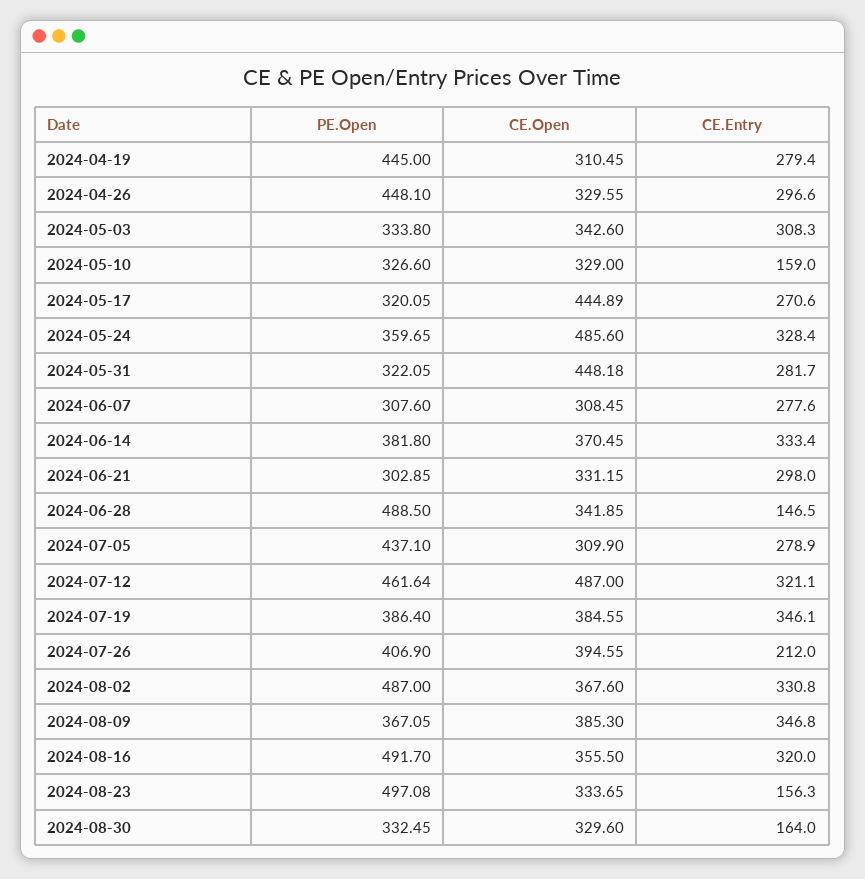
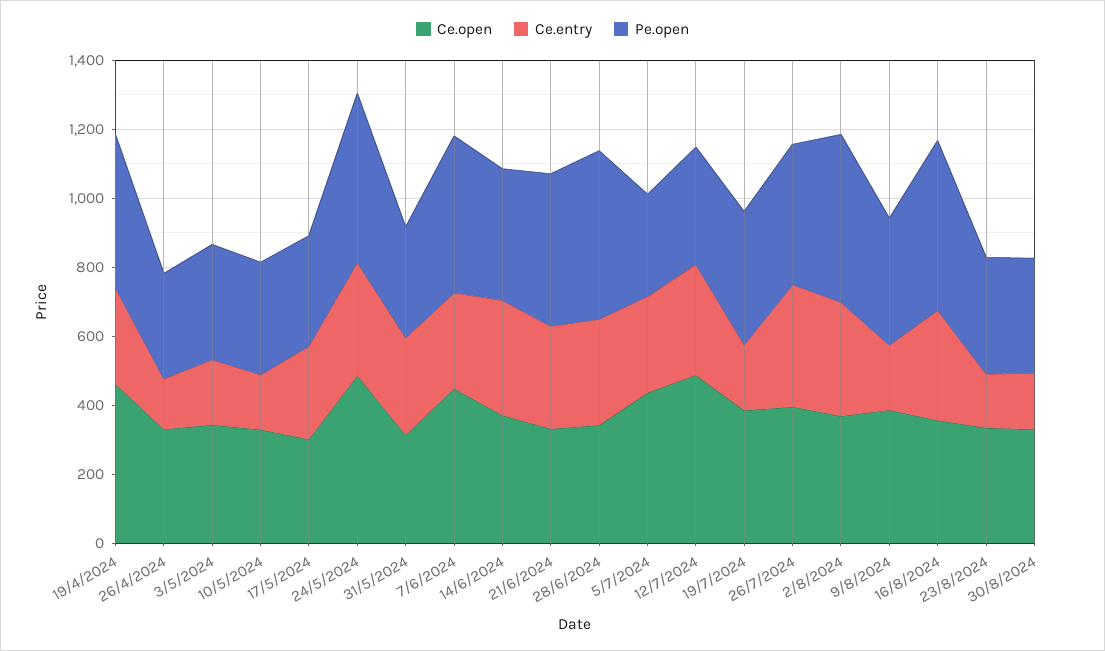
CE.Open, 2024-04-19: 310.45 -> 450
PE.Open, 2024-04-26: 448.1 -> 300
CE.Entry, 2024-04-26: 296.6 -> 150
CE.Entry, 2024-05-03: 308.3 -> 200
CE.Open, 2024-05-17: 444.89 -> 300
PE.Open, 2024-05-24: 359.65 -> 500
CE.Open, 2024-05-31: 448.18 -> 300
PE.Open, 2024-06-07: 307.6 -> 450
CE.Open, 2024-06-07: 308.45 -> 450
PE.Open, 2024-06-21: 302.85 -> 450
CE.Entry, 2024-06-28: 146.5 -> 300
PE.Open, 2024-07-05: 437.1 -> 300
CE.Open, 2024-07-05: 309.9 -> 450
PE.Open, 2024-07-12: 461.64 -> 350
CE.Entry, 2024-07-19: 346.1 -> 200
CE.Entry, 2024-07-26: 212 -> 350
CE.Entry, 2024-08-09: 346.8 -> 200
PE.Open, 2024-08-23: 497.08 -> 350

